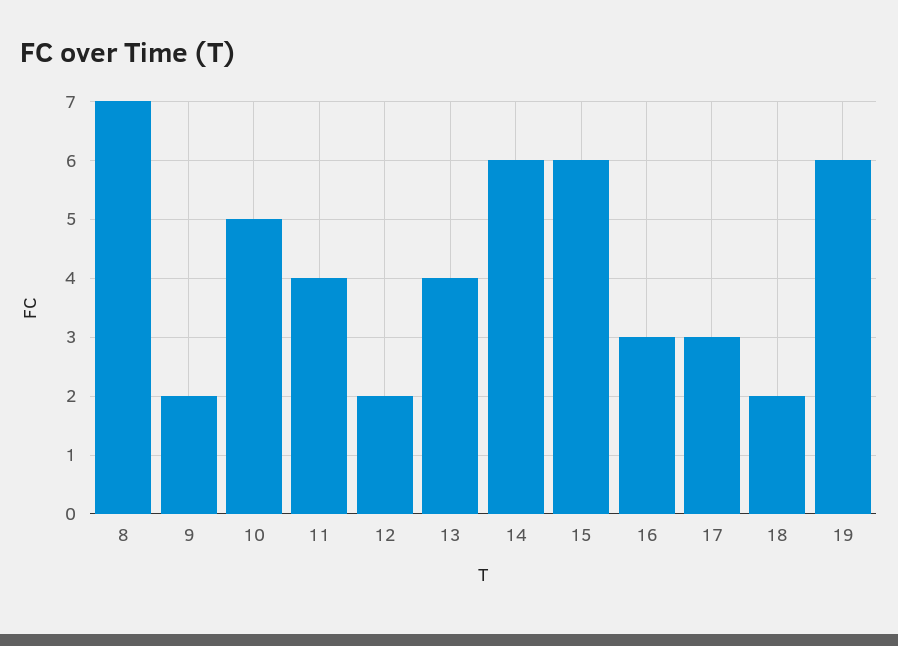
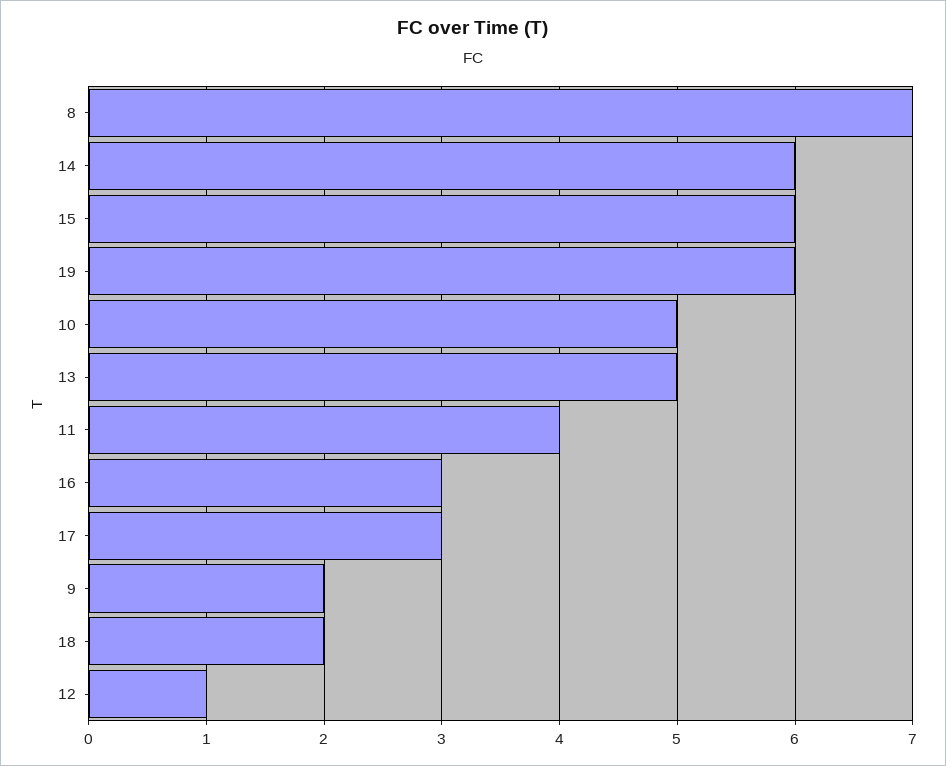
12: 2 -> 1
13: 4 -> 5

